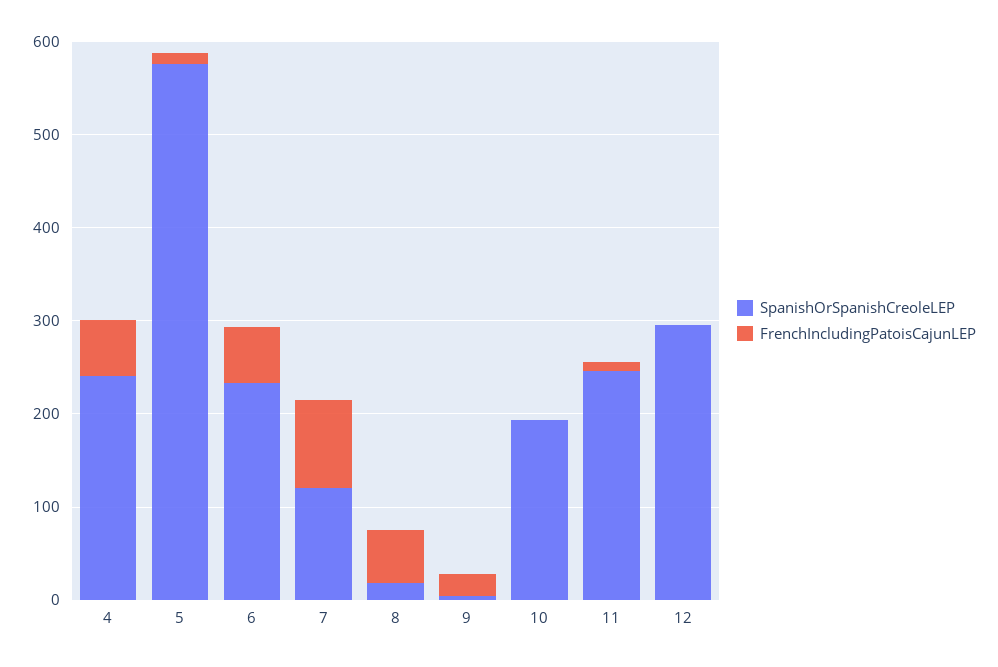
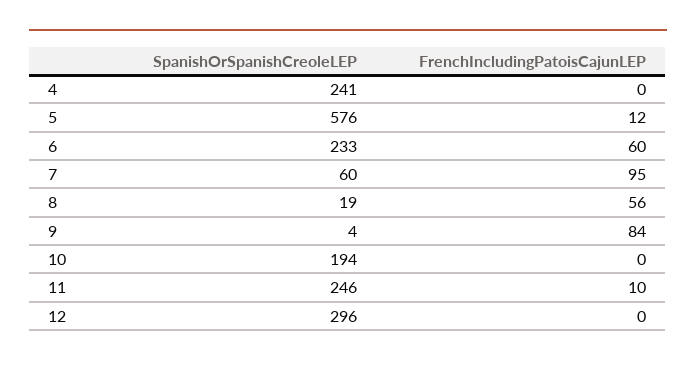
FrenchIncludingPatoisCajunLEP, 4: 60 -> 0
SpanishOrSpanishCreoleLEP, 7: 120 -> 60
FrenchIncludingPatoisCajunLEP, 9: 20 -> 84

